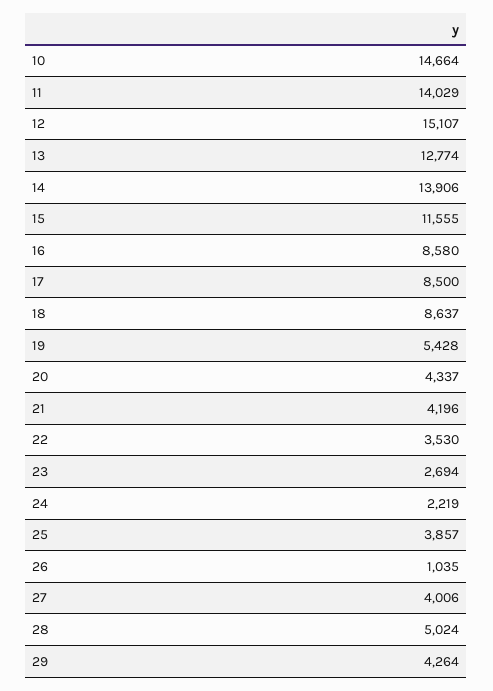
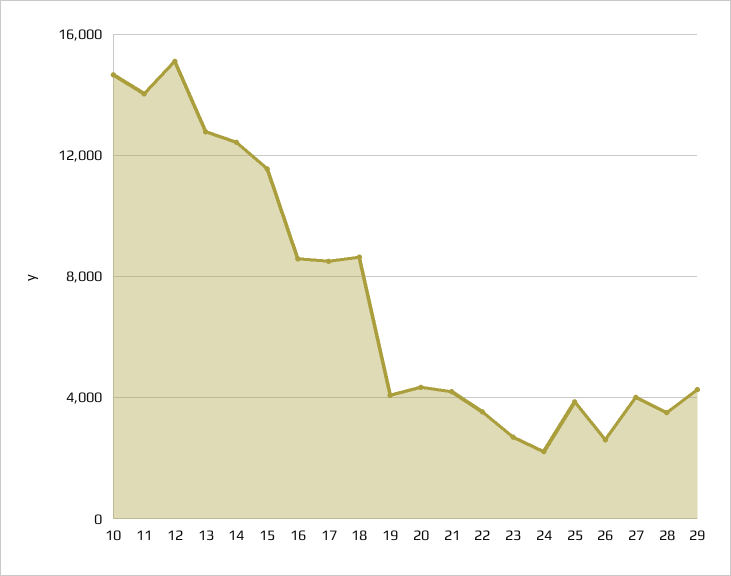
14: 13906 -> 12500
19: 5428 -> 4000
26: 1035 -> 2500
28: 5024 -> 3500

